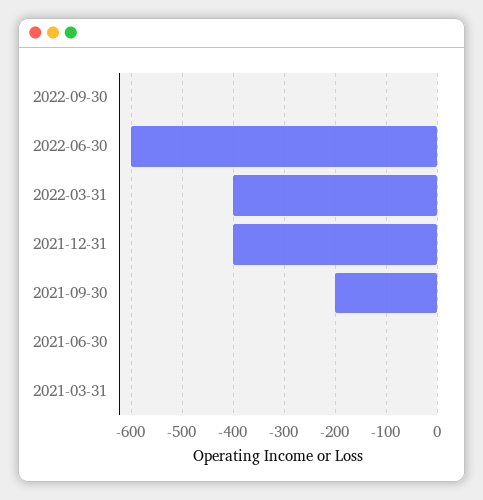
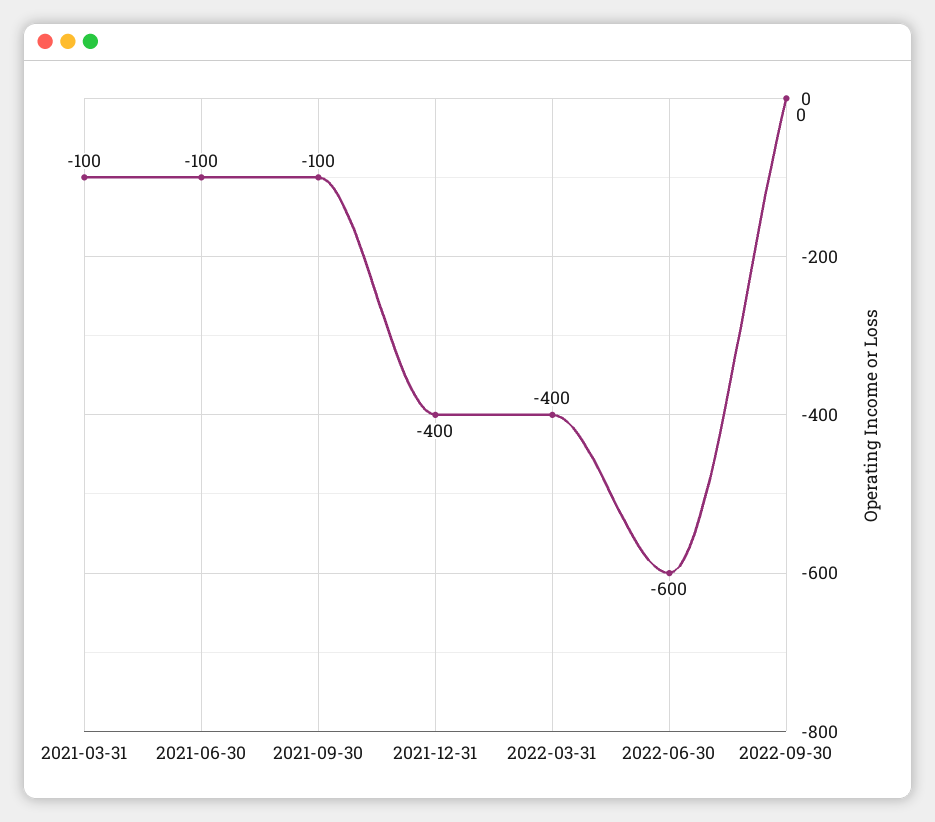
2021-09-30: -200 -> -100
2021-06-30: 0 -> -100
2021-03-31: 0 -> -100

